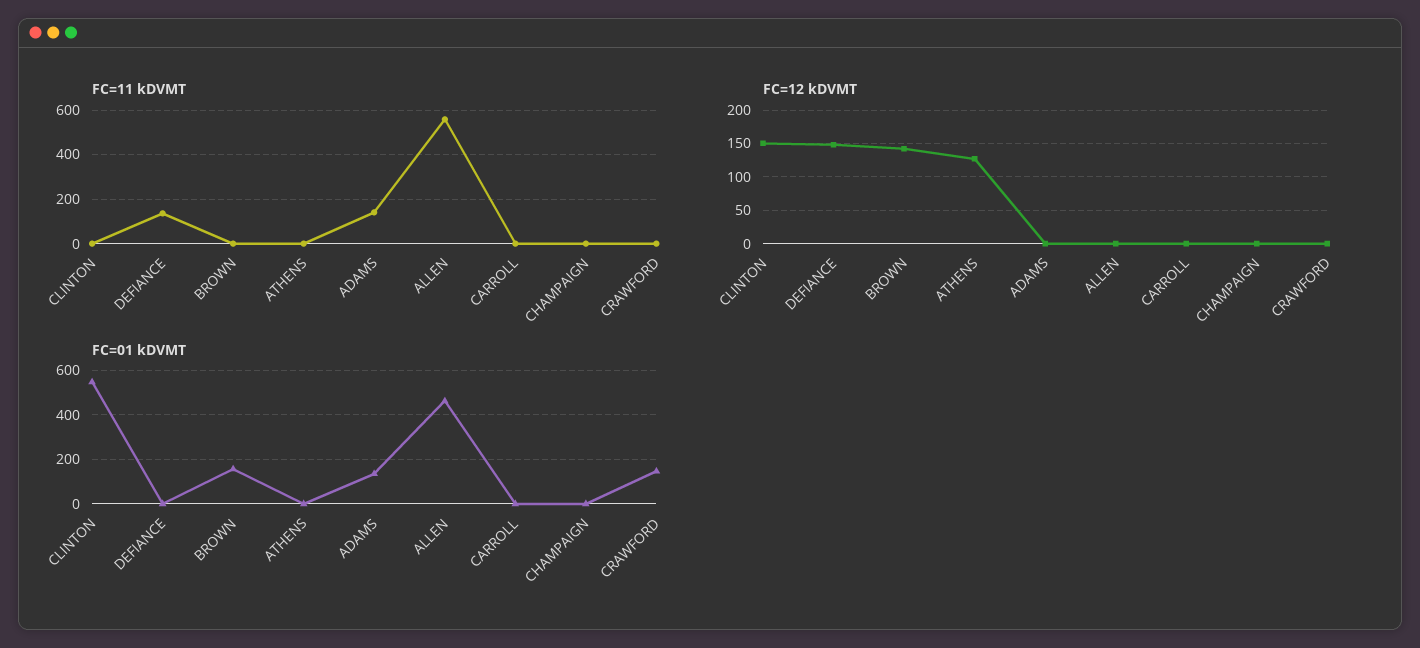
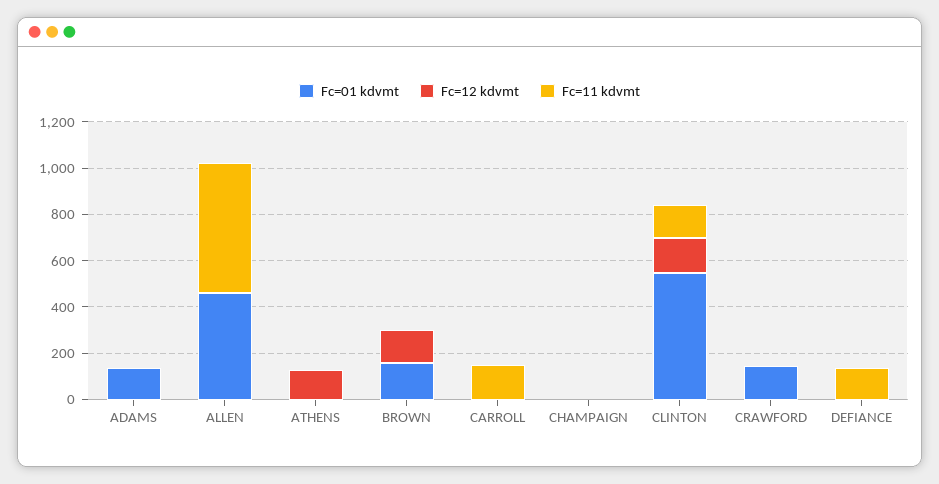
FC=11 kDVMT, CLINTON: 0 -> 150
FC=11 kDVMT, ADAMS: 150 -> 0
FC=11 kDVMT, CARROLL: 0 -> 150
FC=12 kDVMT, DEFIANCE: 150 -> 0

